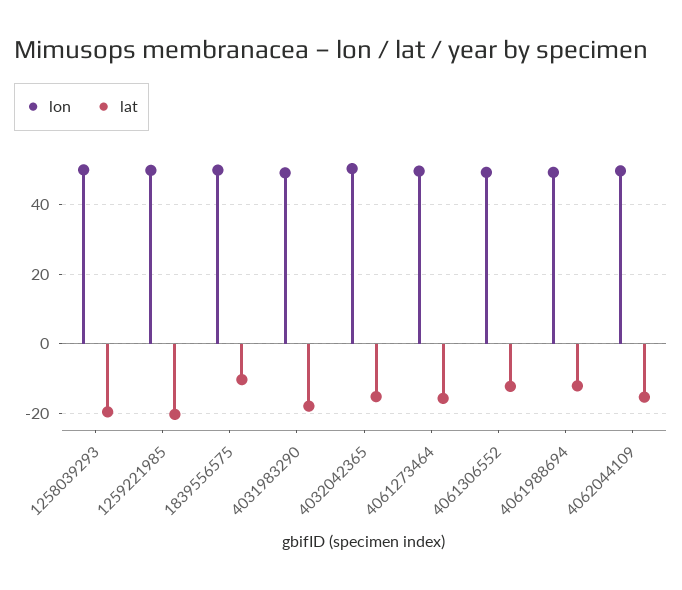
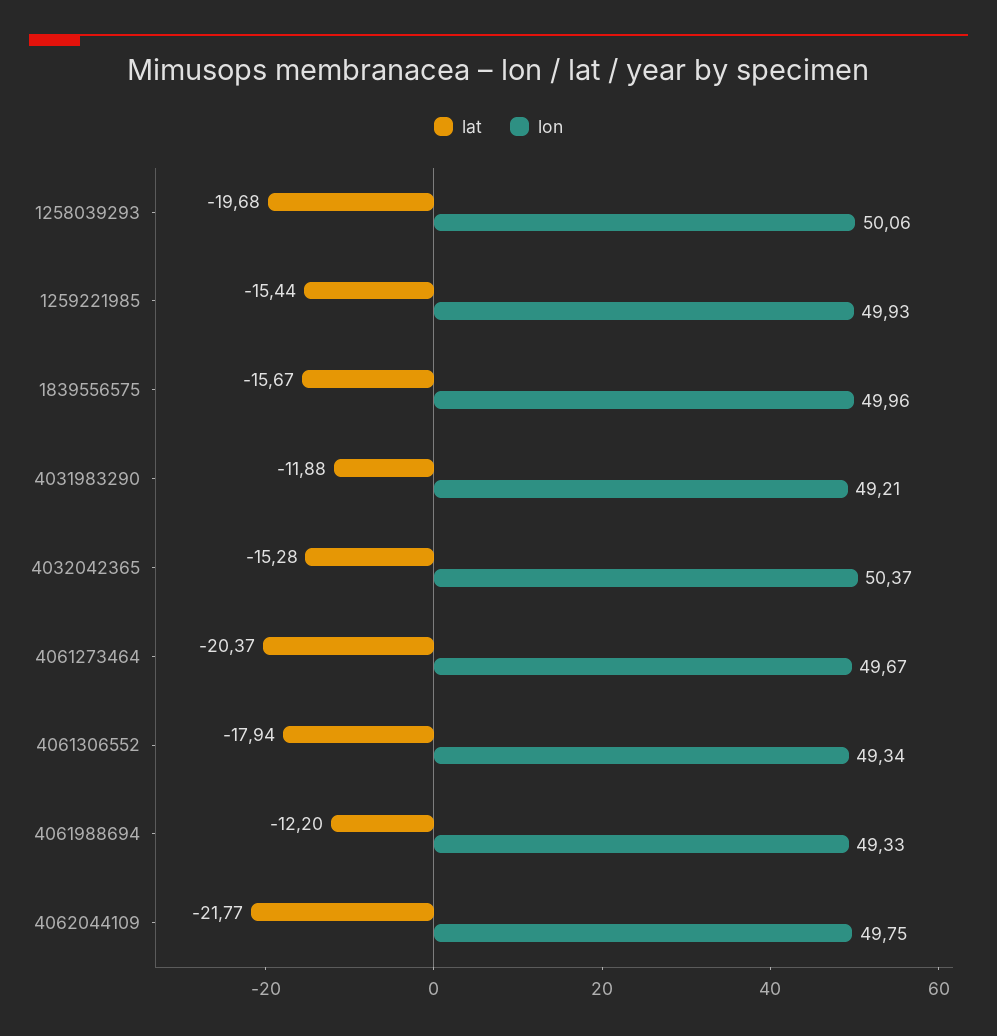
lat, 1259221985: -20 -> -15.44
lat, 1839556575: -10 -> -15.67
lat, 4031983290: -18 -> -11.88
lat, 4061273464: -16 -> -20.37
lat, 4061306552: -12 -> -17.94
lat, 4062044109: -16 -> -21.77

